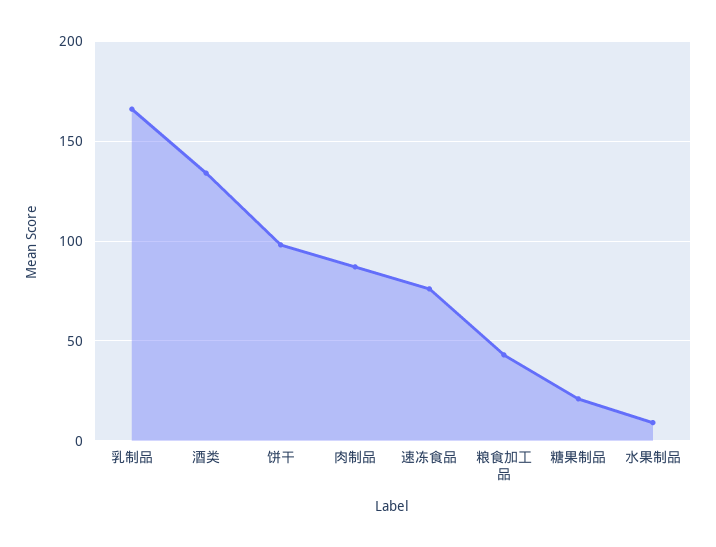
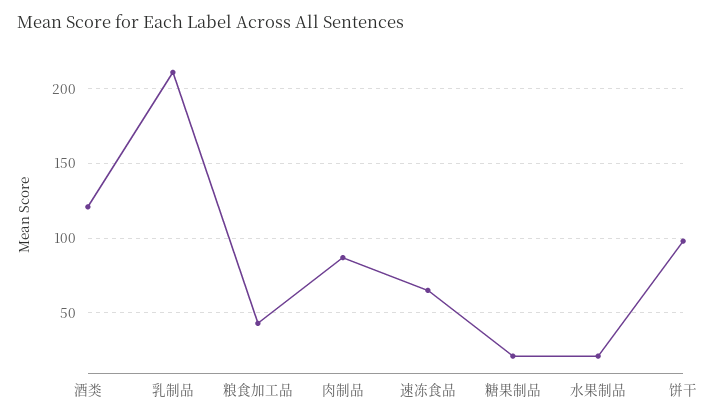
乳制品: 165 -> 210
酒类: 135 -> 120
速冻食品: 75 -> 65
水果制品: 10 -> 20

